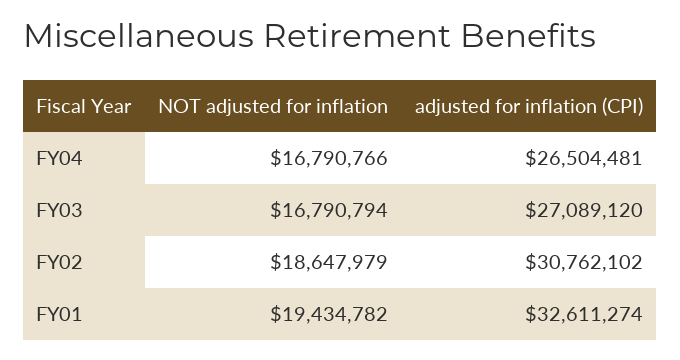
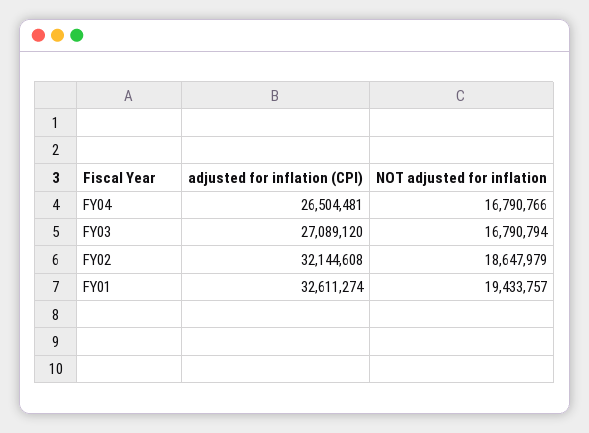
adjusted for inflation (CPI), FY02: 30762102 -> 32144608
NOT adjusted for inflation, FY01: 19434782 -> 19433757

